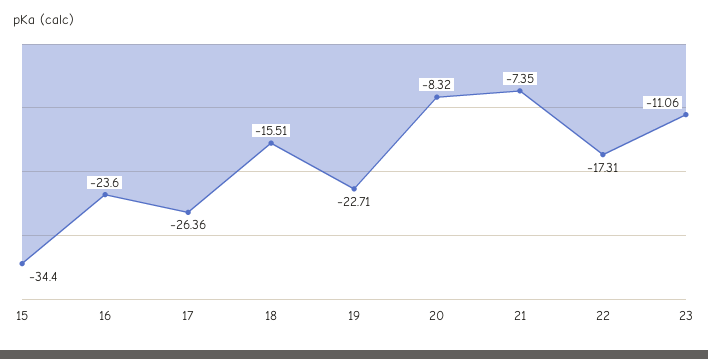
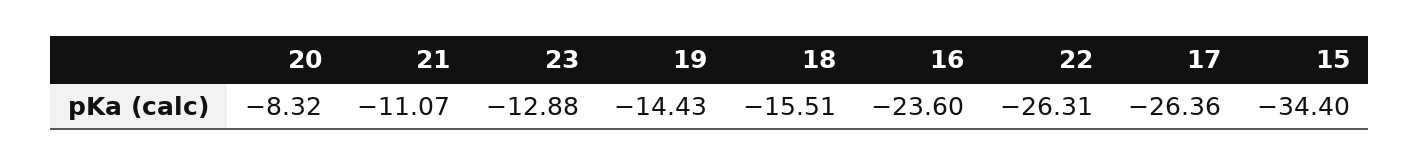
19: -22.71 -> -14.43
21: -7.35 -> -11.07
22: -17.31 -> -26.31
23: -11.06 -> -12.88

